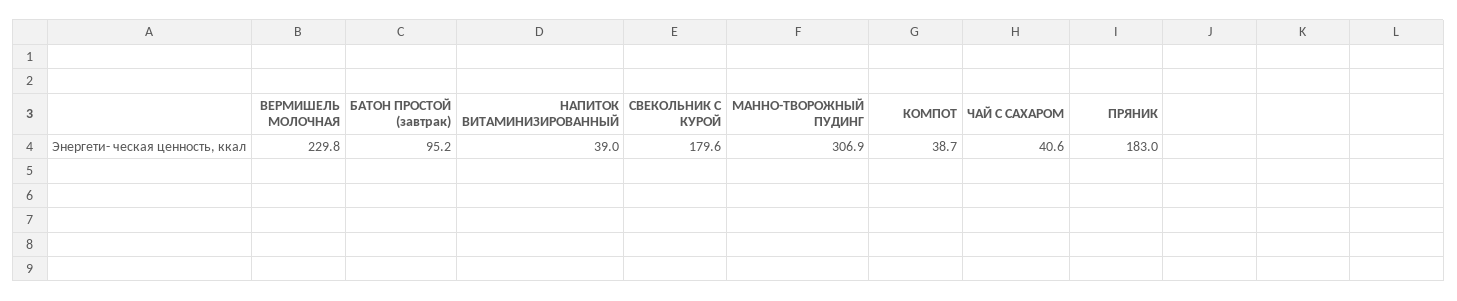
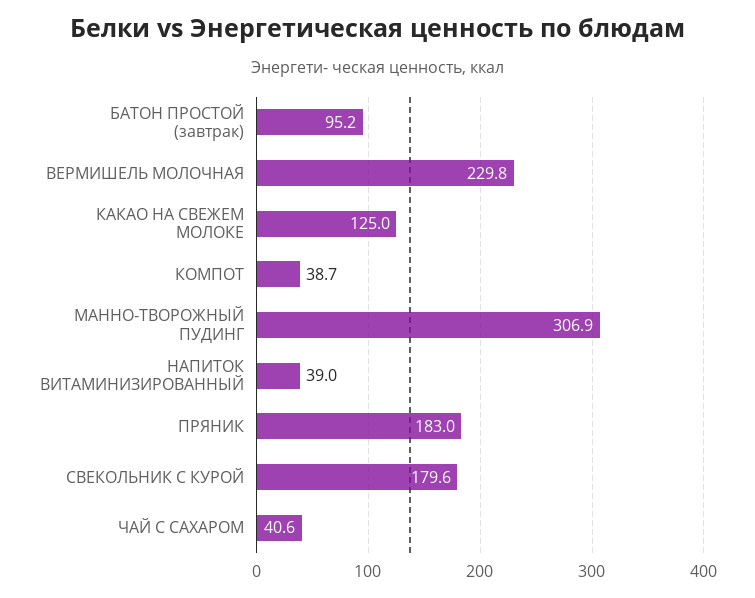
КАКАО НА СВЕЖЕМ МОЛОКЕ: none -> 125

